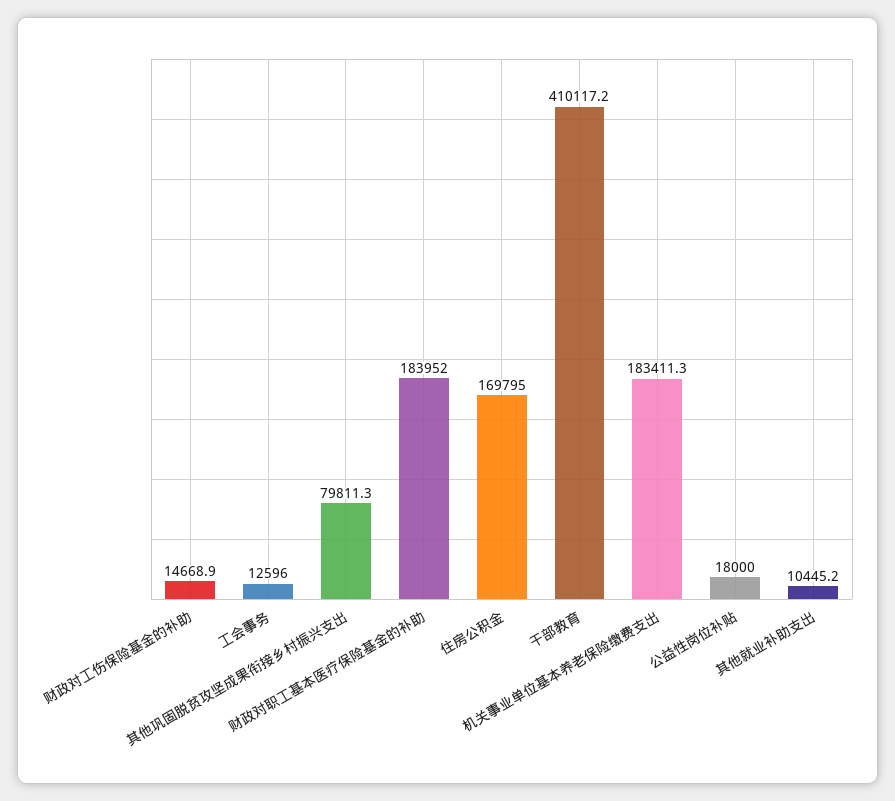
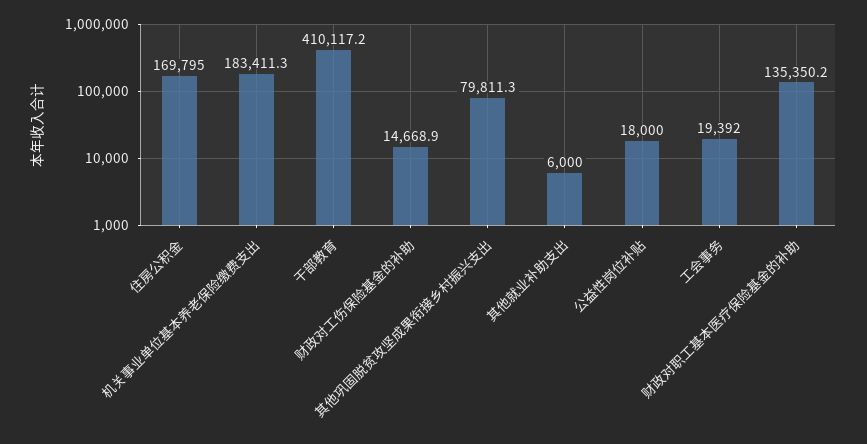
工会事务: 12596 -> 19392
财政对职工基本医疗保险基金的补助: 183952 -> 135350.2
其他就业补助支出: 10445.2 -> 6000

